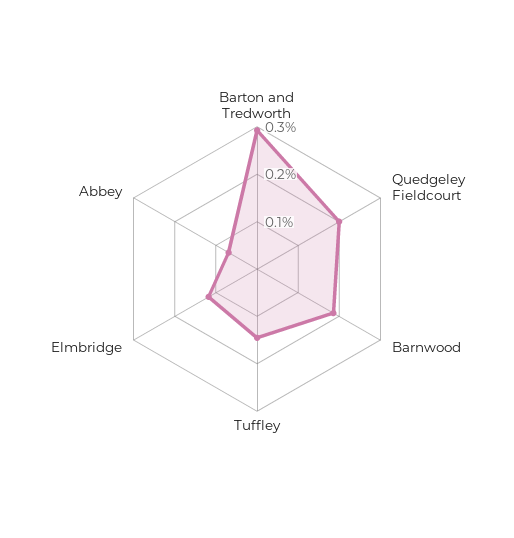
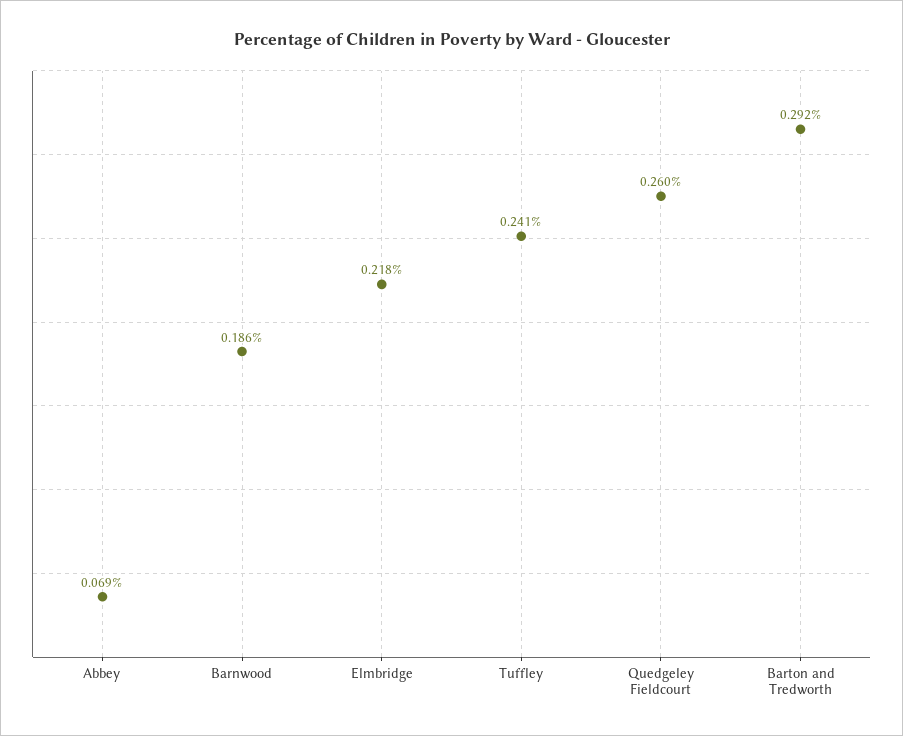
Quedgeley Fieldcourt: 0.2 -> 0.26
Tuffley: 0.14 -> 0.241
Elmbridge: 0.12 -> 0.218

